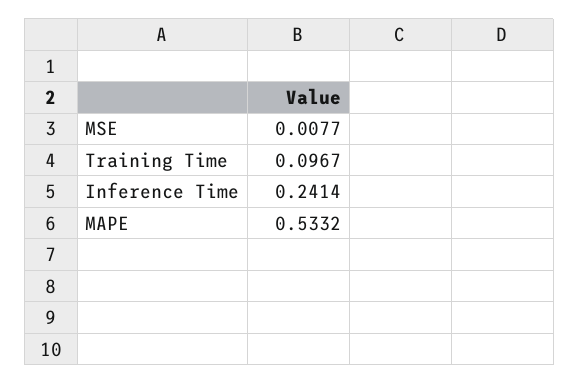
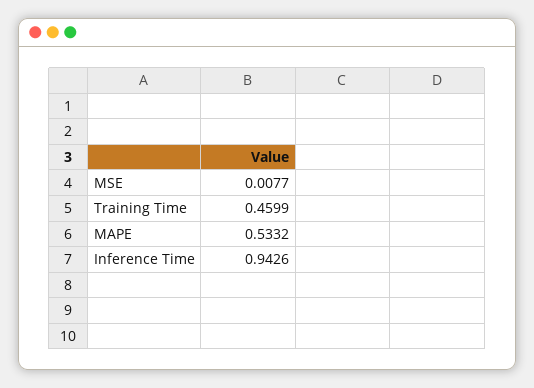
Training Time: 0.0967 -> 0.4599
Inference Time: 0.2414 -> 0.9426

